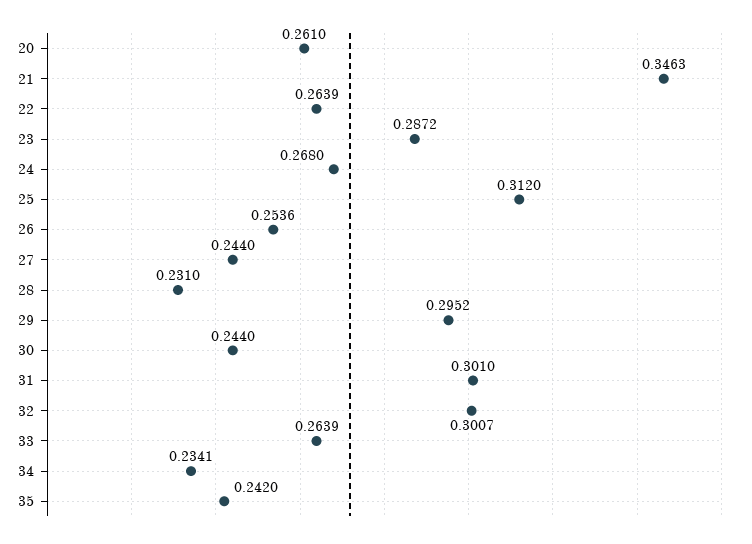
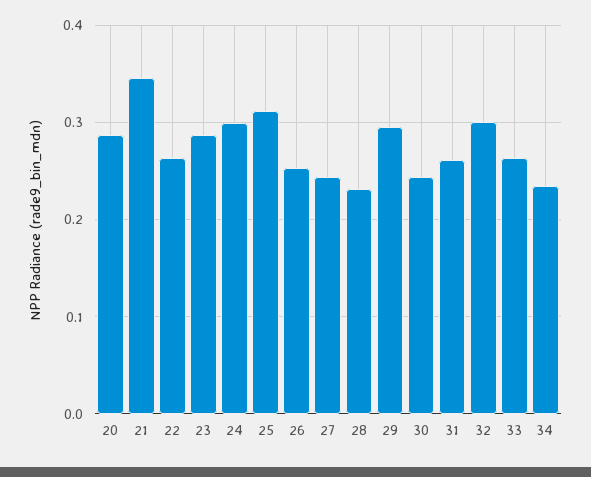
20: 0.261 -> 0.29
24: 0.268 -> 0.3
31: 0.301 -> 0.26
35: 0.242 -> none

